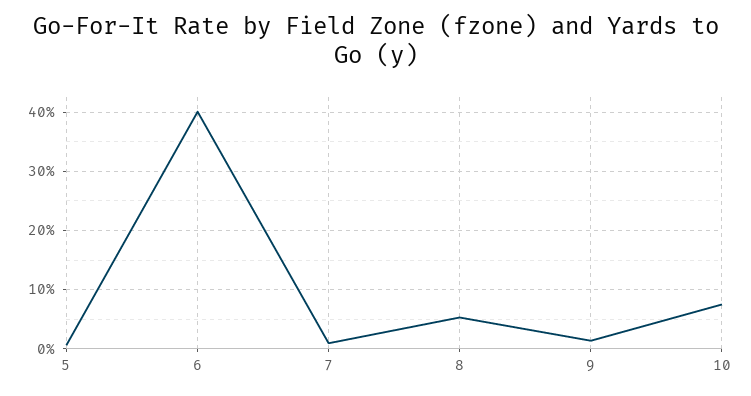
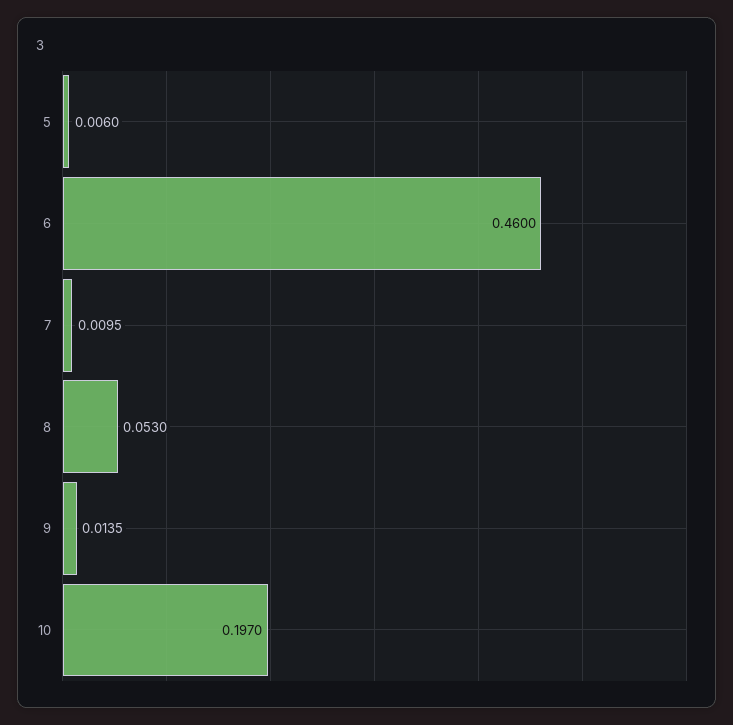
6: 0.4 -> 0.46
10: 0.08 -> 0.197

